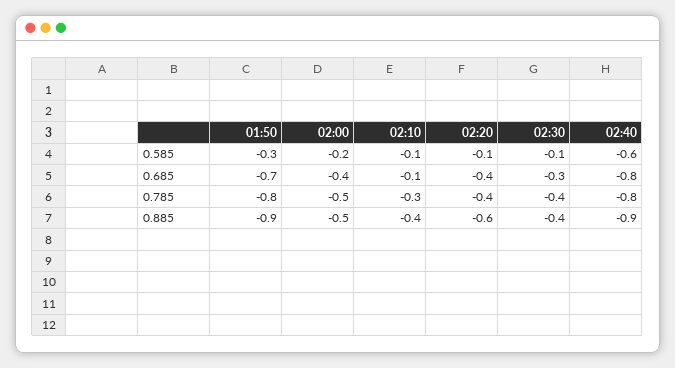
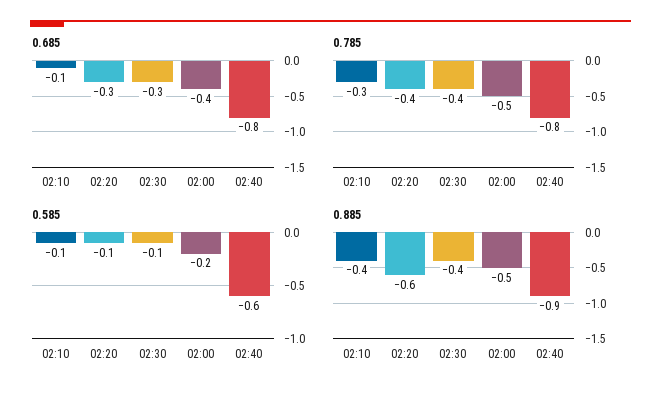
0.585, 01:50: -0.3 -> none
0.685, 01:50: -0.7 -> none
0.685, 02:20: -0.4 -> -0.3
0.785, 01:50: -0.8 -> none
0.885, 01:50: -0.9 -> none

